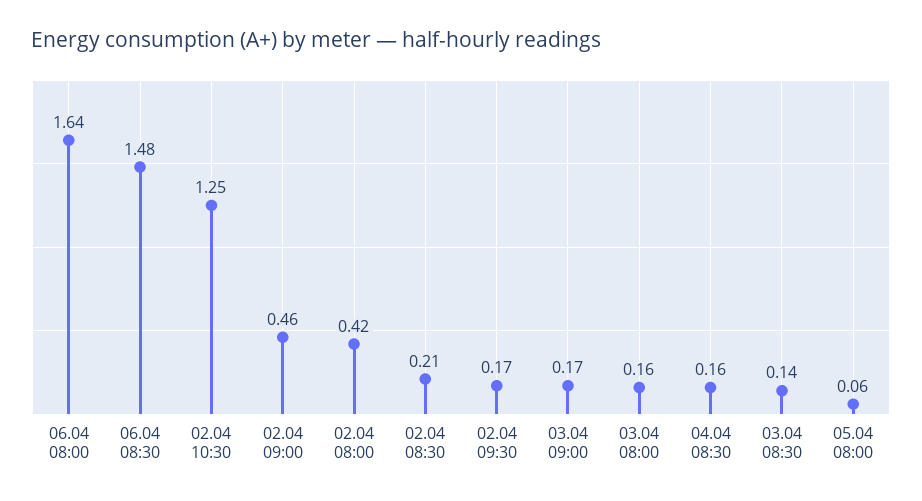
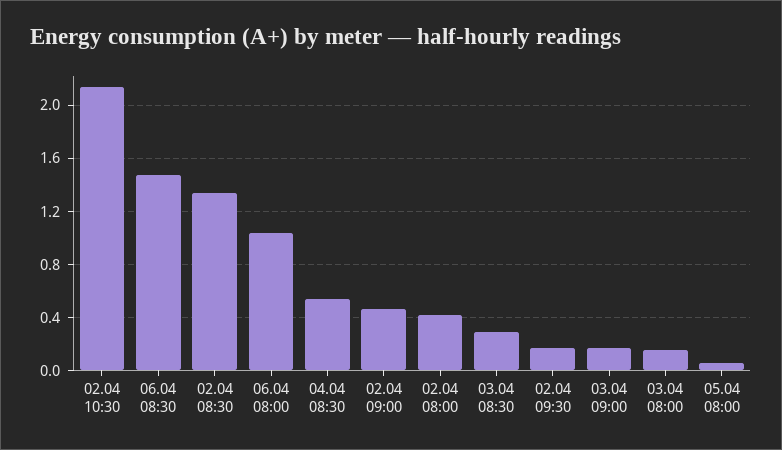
06.04 08:00: 1.64 -> 1.05
02.04 10:30: 1.25 -> 2.15
02.04 08:30: 0.21 -> 1.35
04.04 08:30: 0.16 -> 0.55
03.04 08:30: 0.14 -> 0.3

